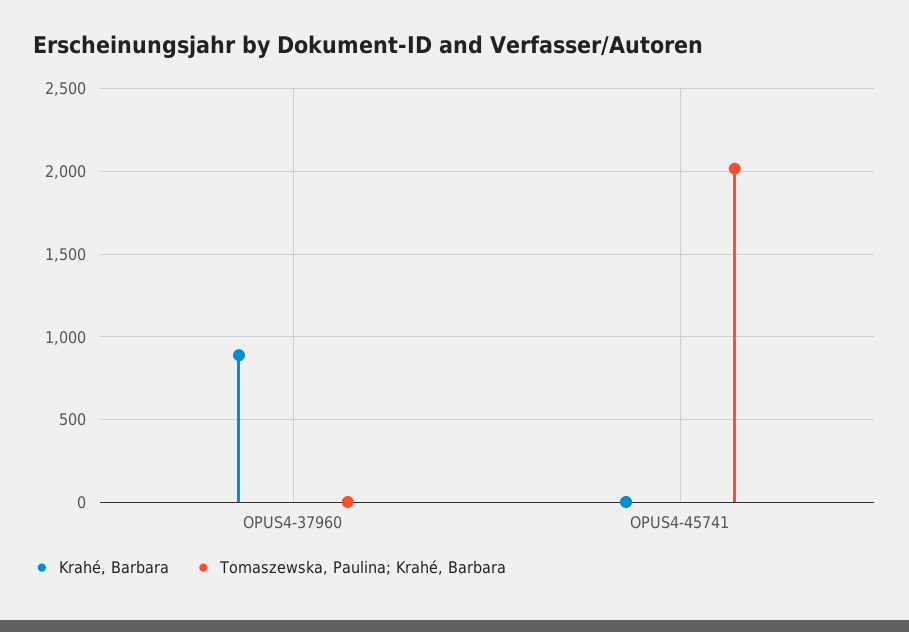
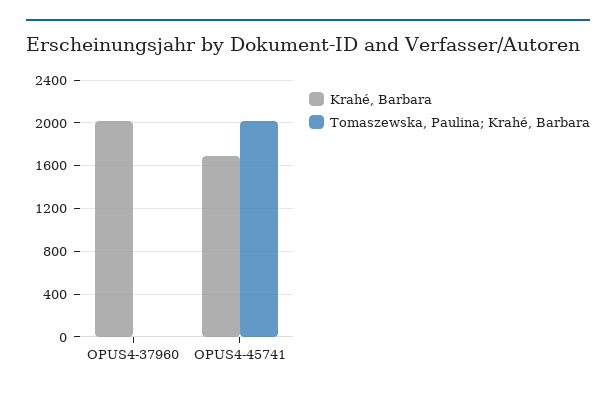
Krahé, Barbara, OPUS4-37960: 900 -> 2000
Krahé, Barbara, OPUS4-45741: 0 -> 1700

